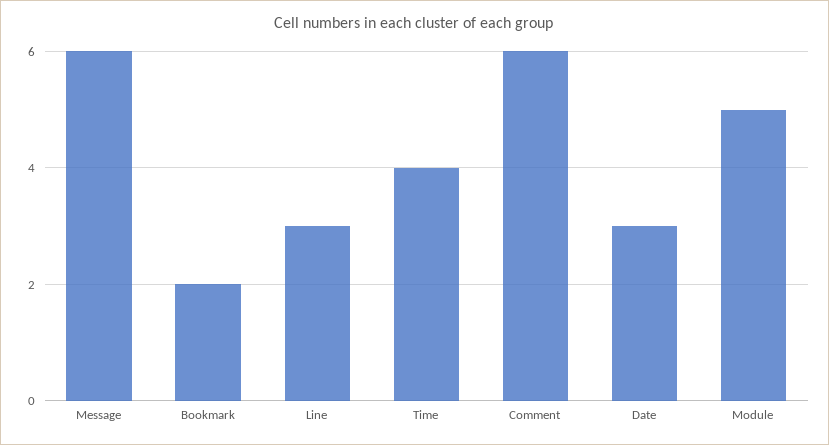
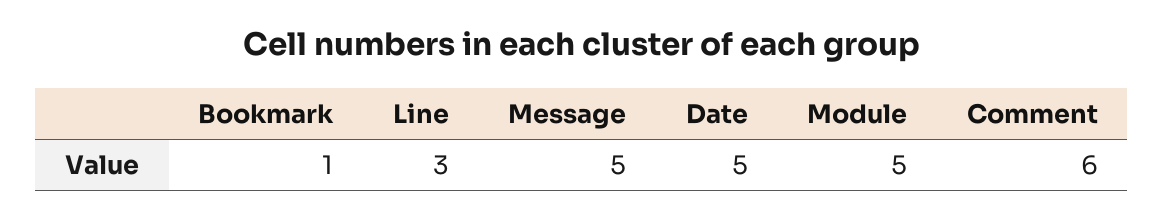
Message: 6 -> 5
Bookmark: 2 -> 1
Time: 4 -> none
Date: 3 -> 5

